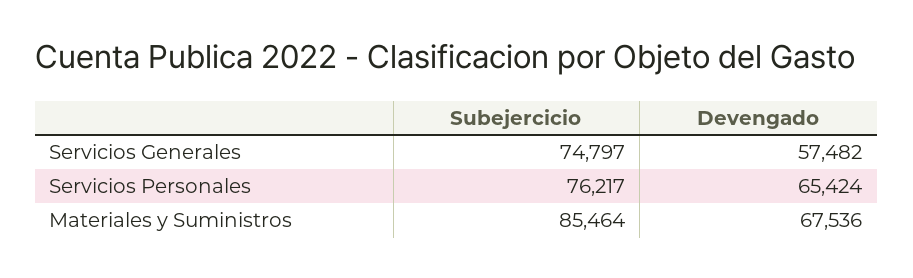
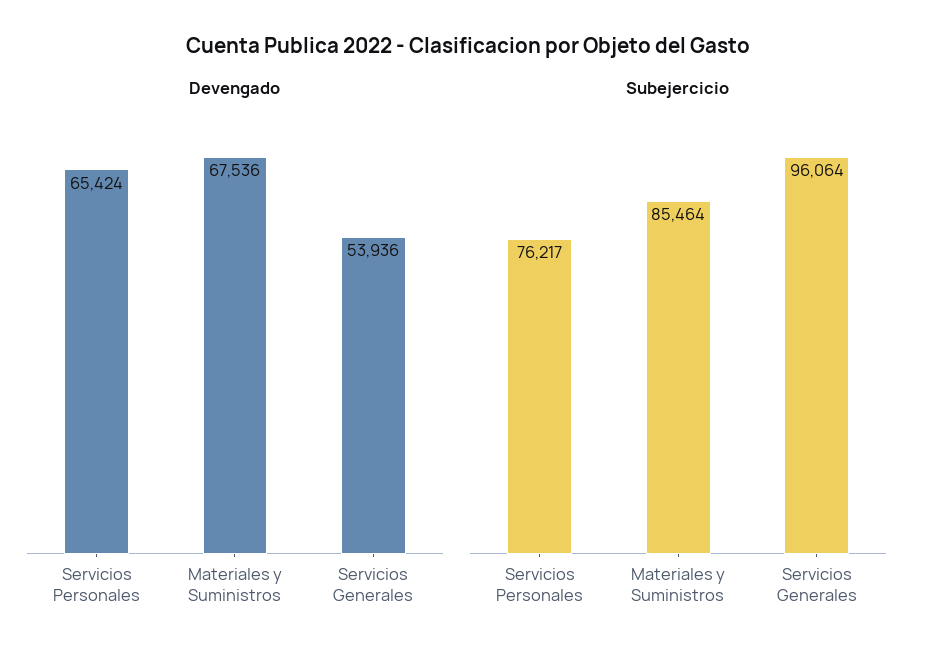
Subejercicio, Servicios Generales: 74797 -> 96064
Devengado, Servicios Generales: 57482 -> 53936

